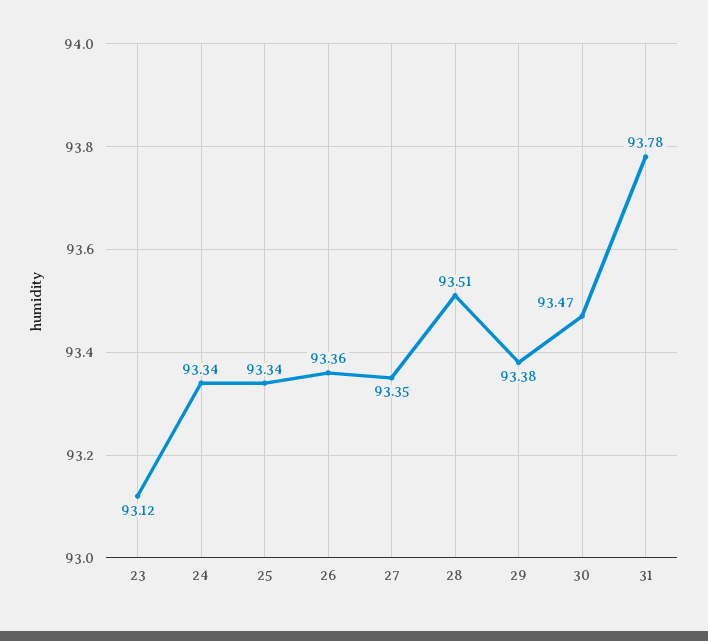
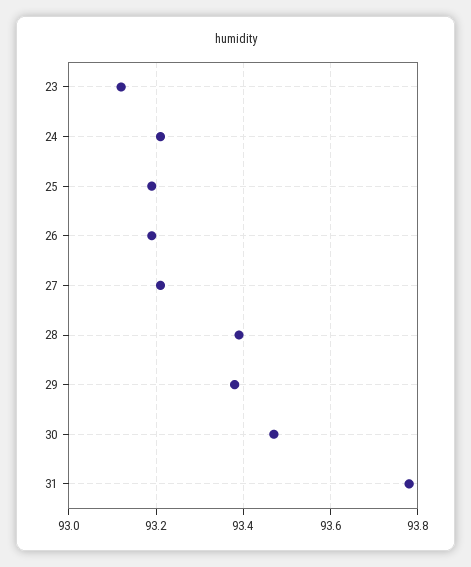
24: 93.34 -> 93.2
25: 93.34 -> 93.2
26: 93.36 -> 93.2
27: 93.35 -> 93.2
28: 93.51 -> 93.4

